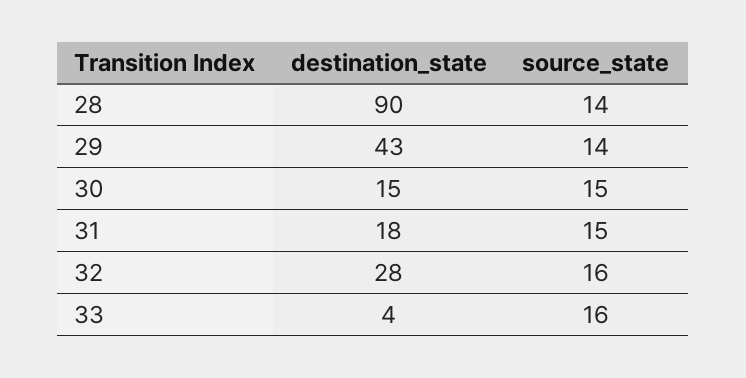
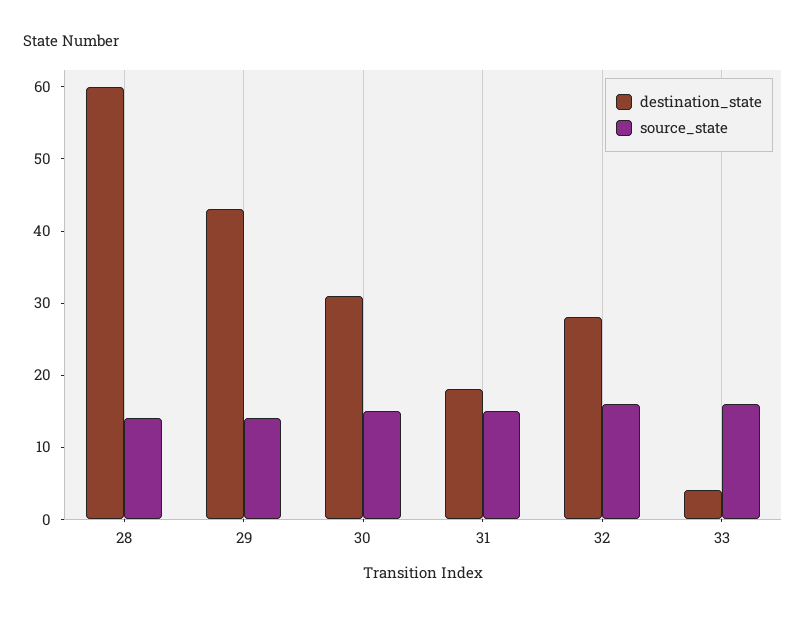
destination_state, 28: 90 -> 60
destination_state, 30: 15 -> 30

